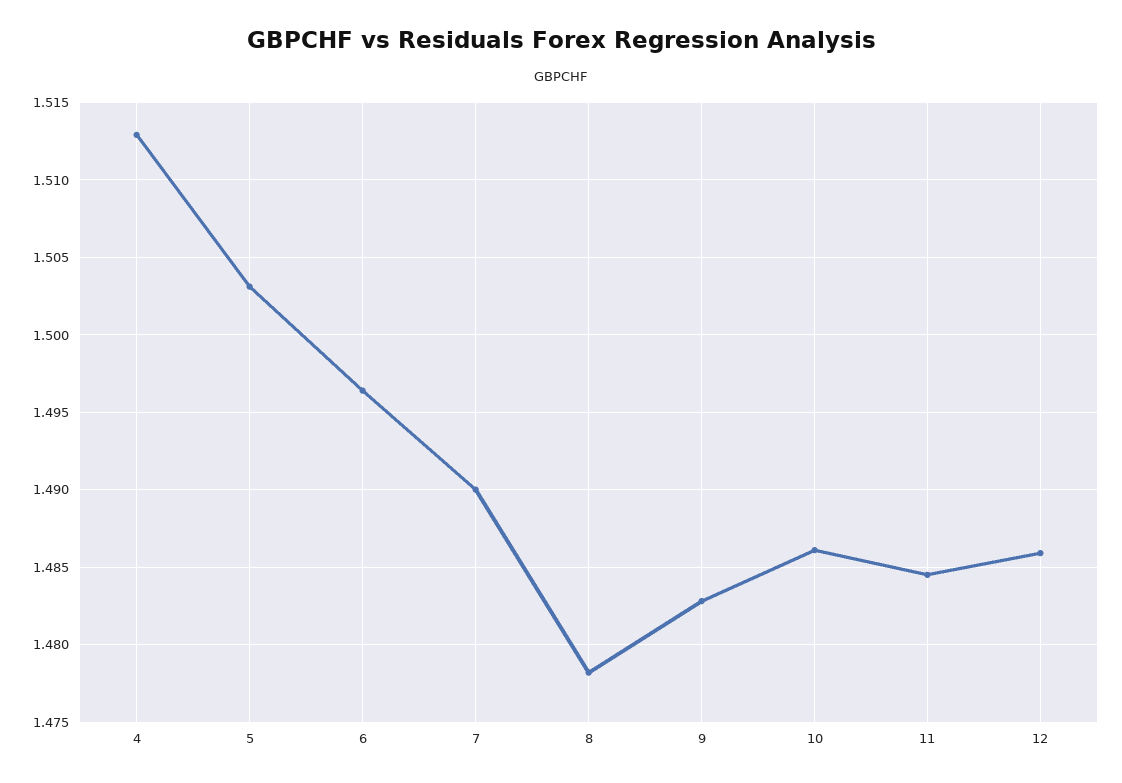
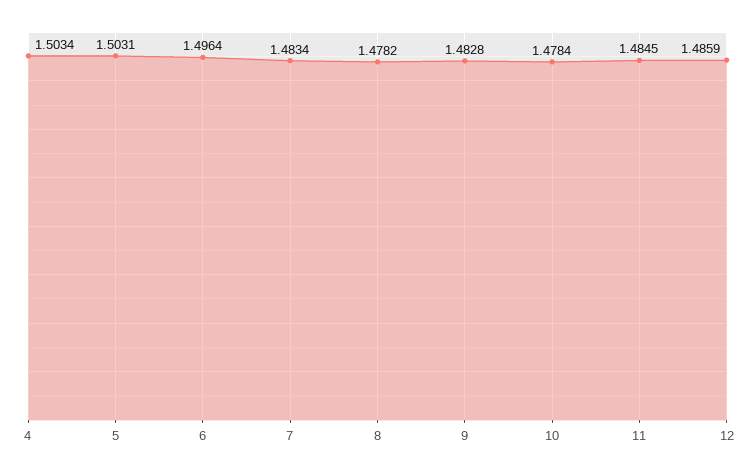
4: 1.513 -> 1.5034
7: 1.49 -> 1.4834
10: 1.486 -> 1.4784

